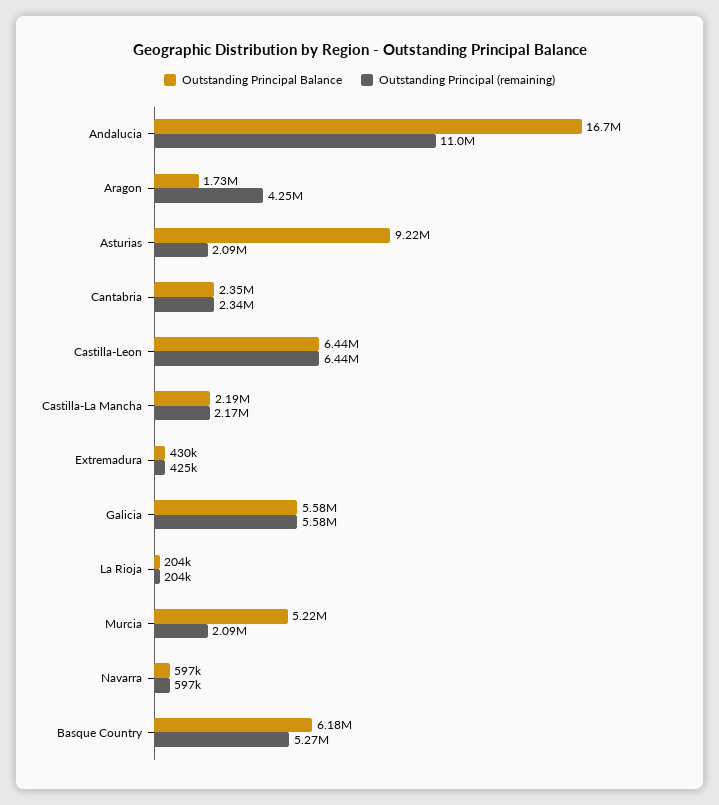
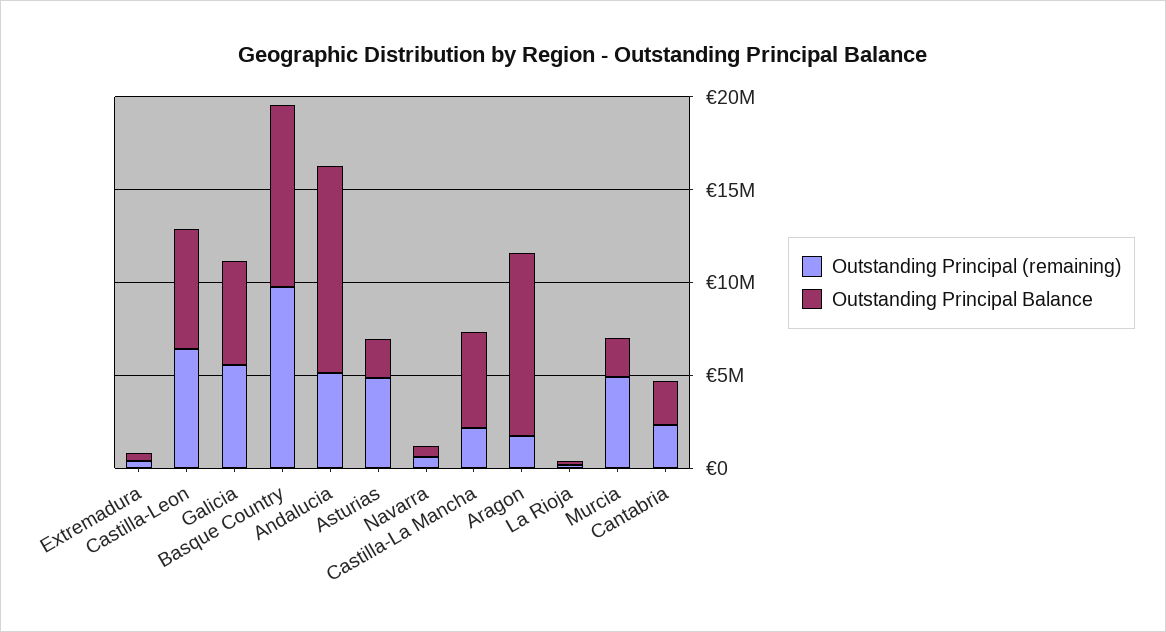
Outstanding Principal Balance, Andalucia: 16700000 -> 11000000
Outstanding Principal (remaining), Andalucia: 11000000 -> 5000000
Outstanding Principal Balance, Aragon: 1730000 -> 10000000
Outstanding Principal (remaining), Aragon: 4250000 -> 2000000
Outstanding Principal Balance, Asturias: 9220000 -> 2000000
Outstanding Principal (remaining), Asturias: 2090000 -> 5000000
Outstanding Principal Balance, Castilla-La Mancha: 2190000 -> 5000000
Outstanding Principal Balance, Murcia: 5220000 -> 2000000
Outstanding Principal (remaining), Murcia: 2090000 -> 5000000
Outstanding Principal Balance, Basque Country: 6180000 -> 10000000
Outstanding Principal (remaining), Basque Country: 5270000 -> 10000000

